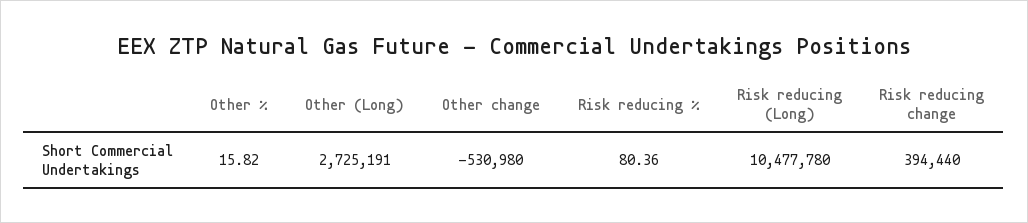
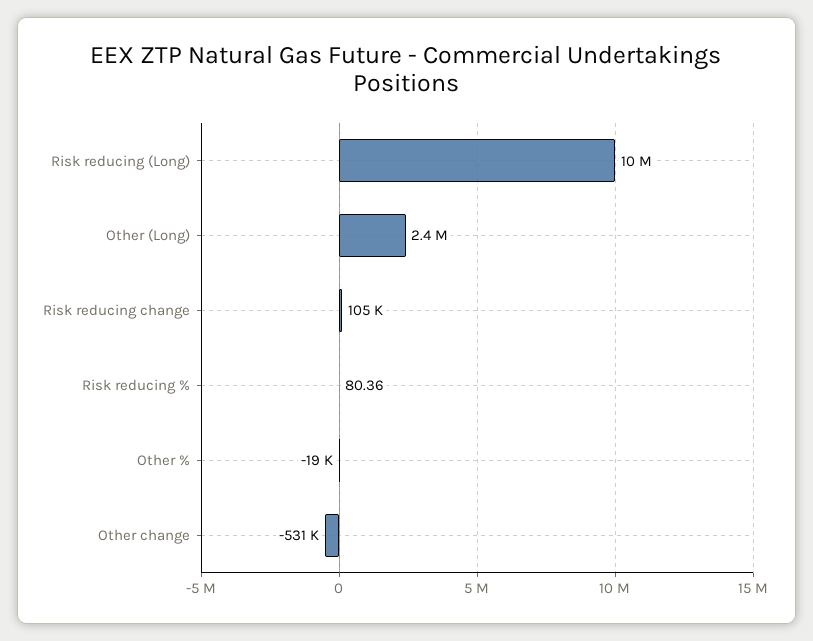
Other %: 15.82 -> -19000
Other (Long): 2725191 -> 2400000
Risk reducing change: 394440 -> 105000

